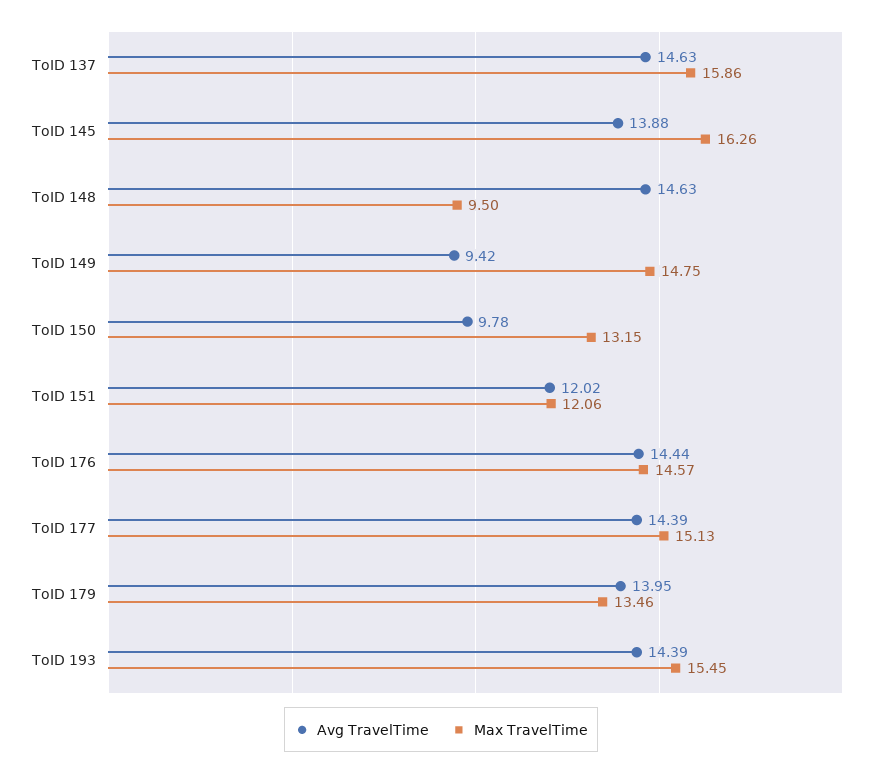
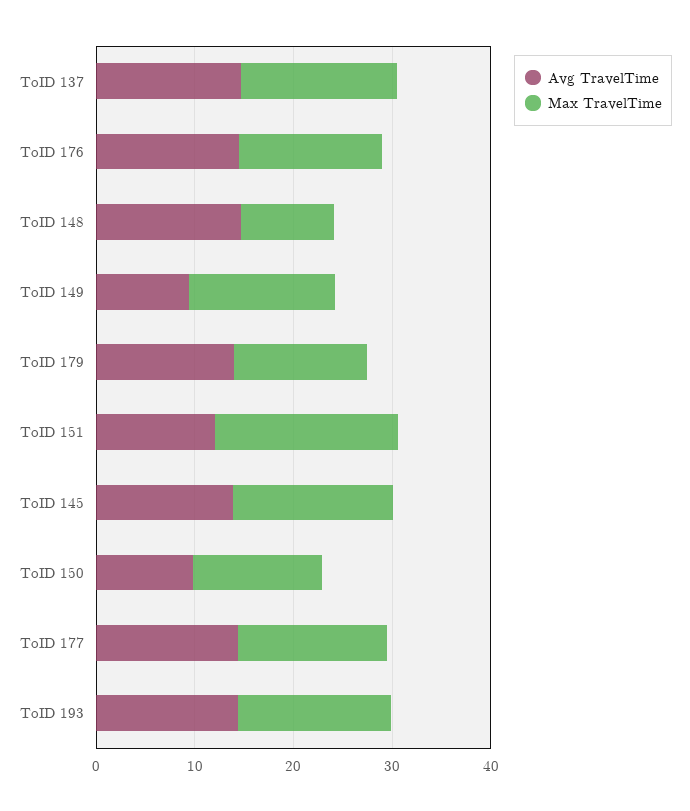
Max TravelTime, ToID 151: 12.06 -> 18

